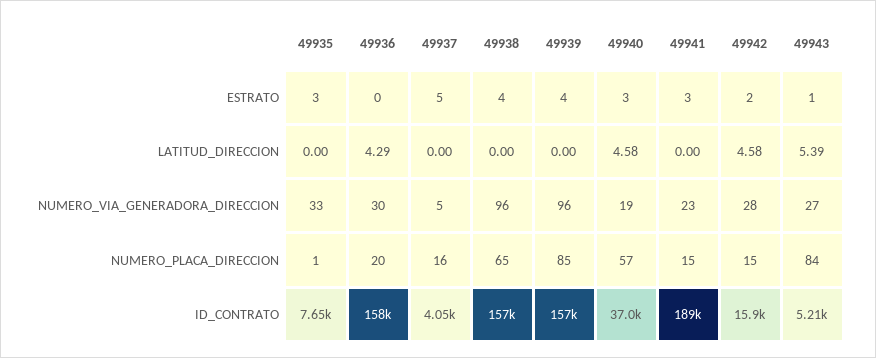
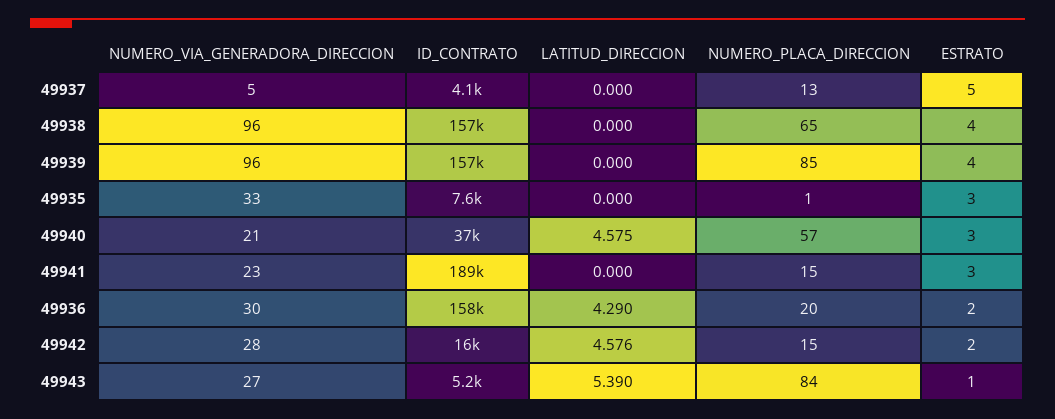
49936, ESTRATO: 0 -> 2
49940, NUMERO_VIA_GENERADORA_DIRECCION: 19 -> 21
49937, NUMERO_PLACA_DIRECCION: 16 -> 13

